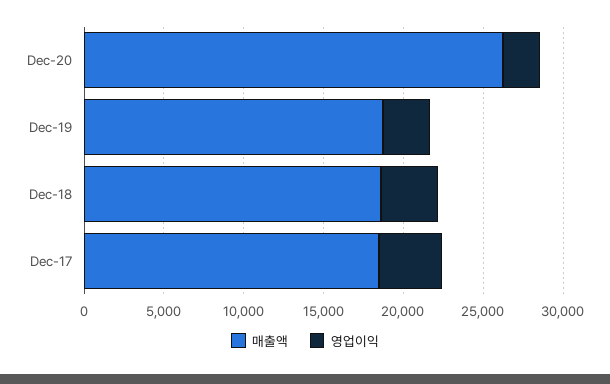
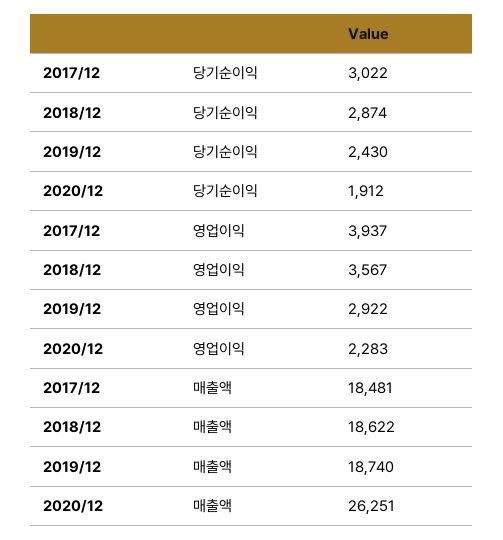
당기순이익, Dec-17: none -> 3022
당기순이익, Dec-18: none -> 2874
당기순이익, Dec-19: none -> 2430
당기순이익, Dec-20: none -> 1912

